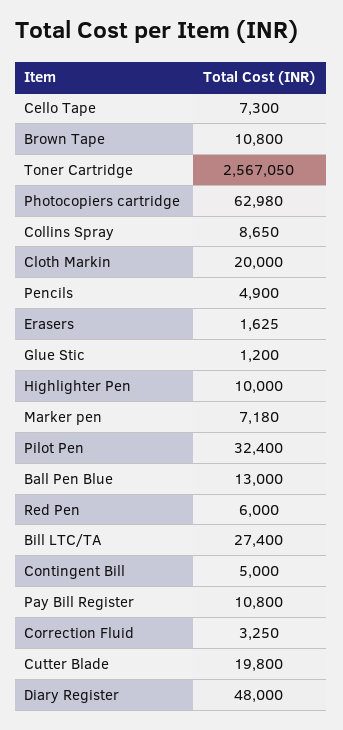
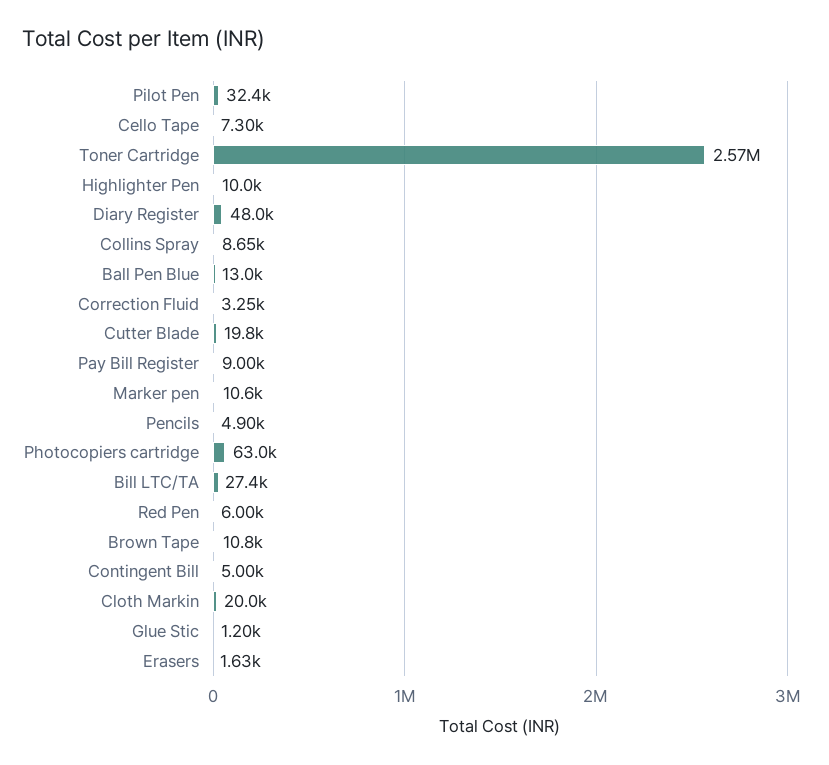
Marker pen: 7180 -> 10600
Pay Bill Register: 10800 -> 9000

